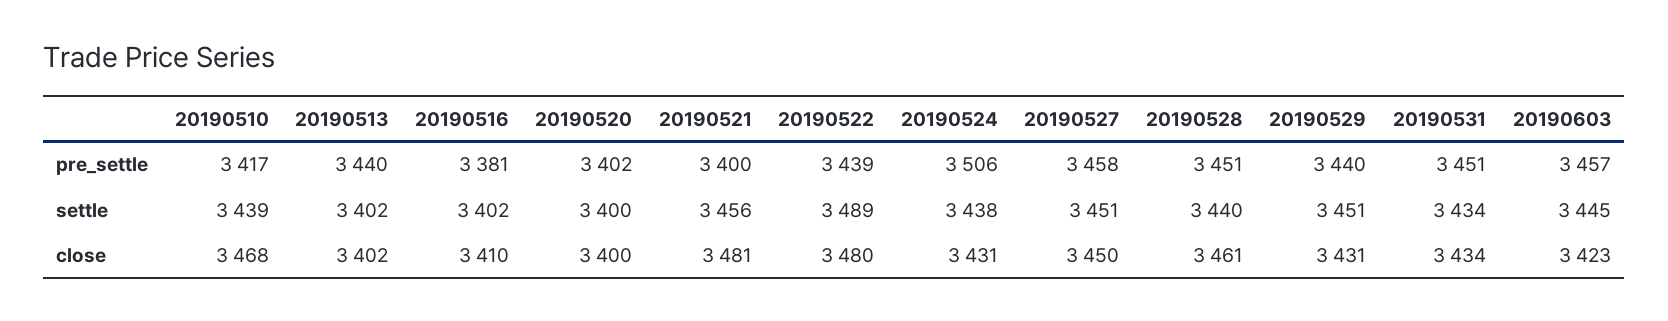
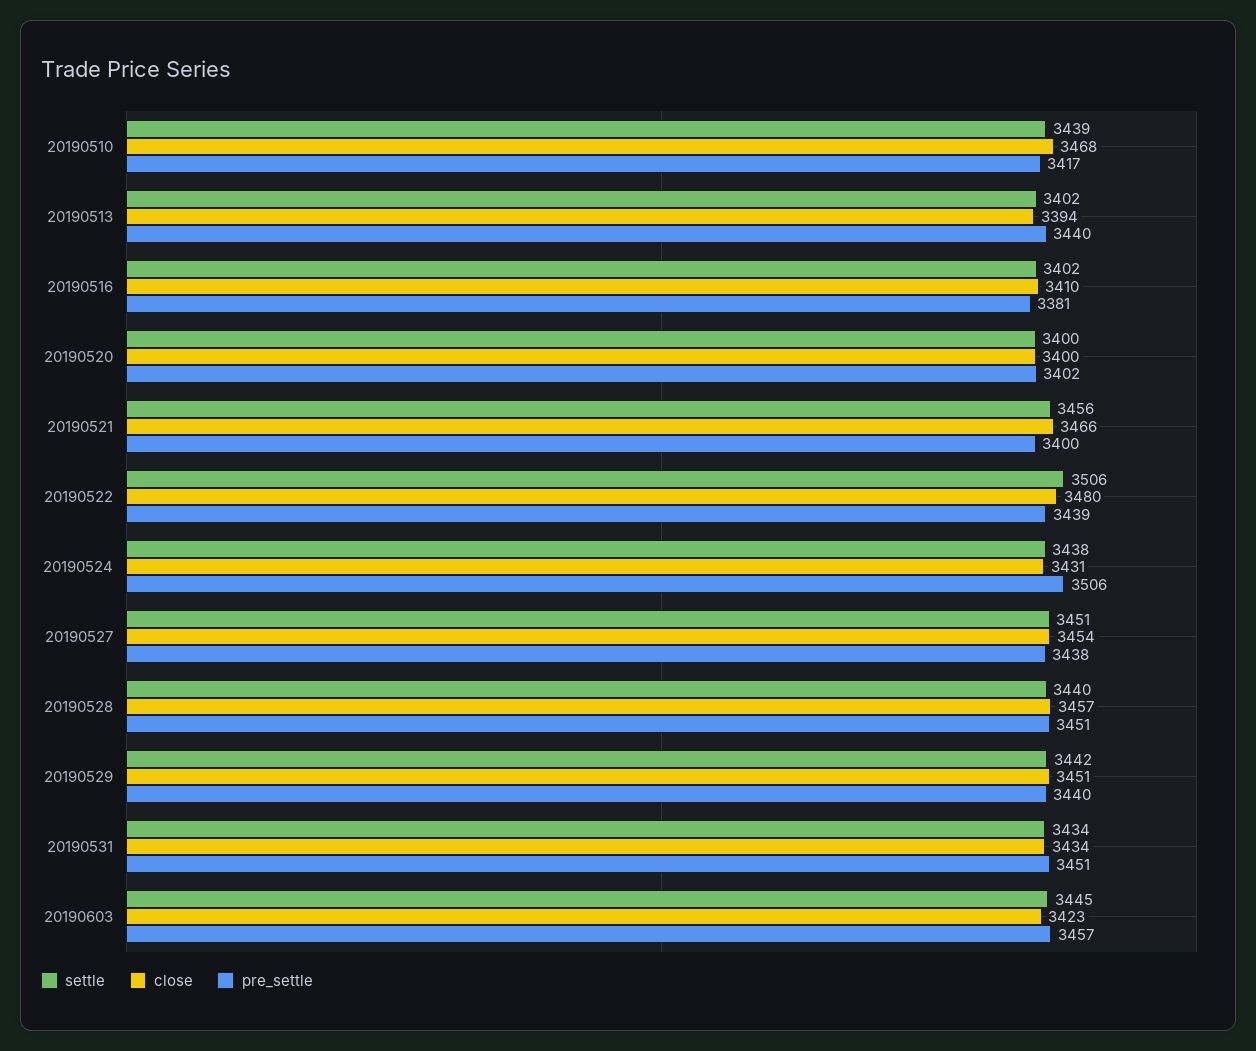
pre_settle, 20190527: 3458 -> 3438
settle, 20190522: 3489 -> 3506
settle, 20190529: 3451 -> 3442
close, 20190513: 3402 -> 3394
close, 20190521: 3481 -> 3466
close, 20190527: 3450 -> 3454
close, 20190528: 3461 -> 3457
close, 20190529: 3431 -> 3451

